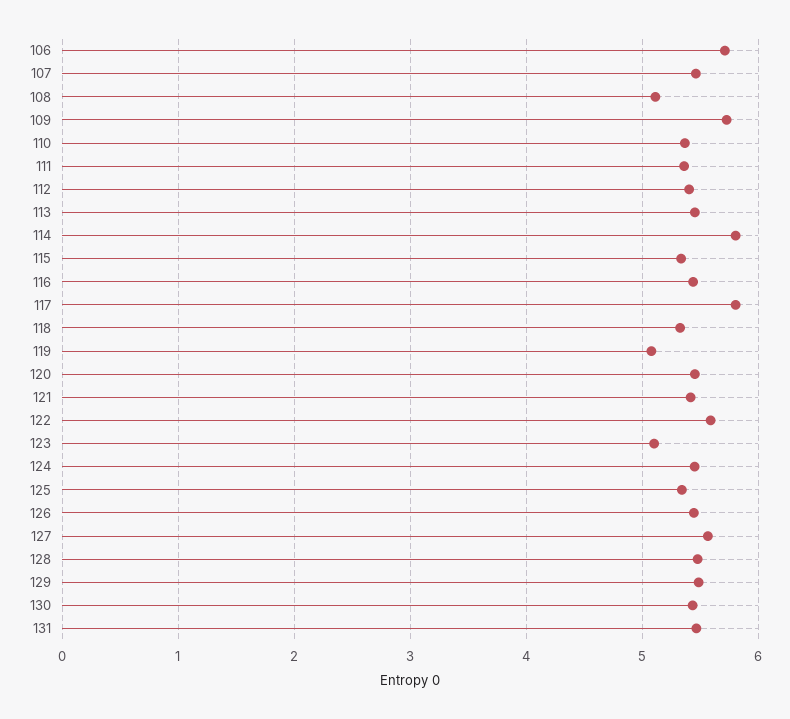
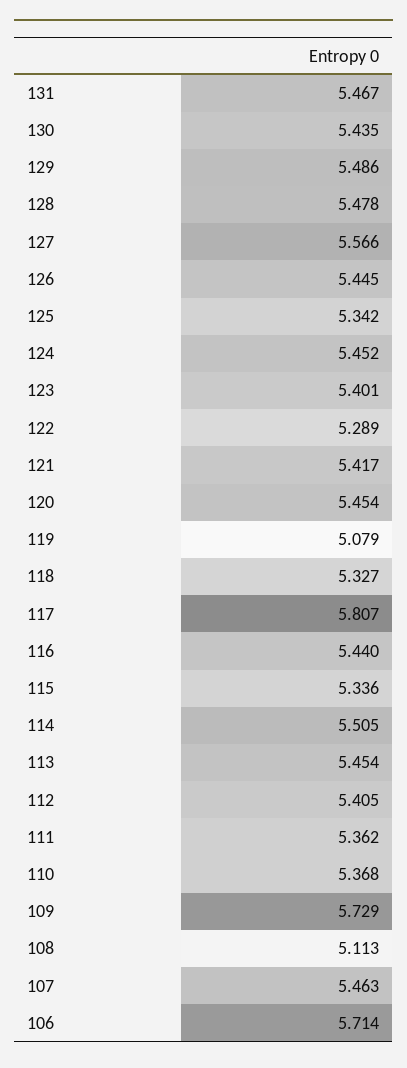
114: 5.8 -> 5.505
122: 5.6 -> 5.289
123: 5.1 -> 5.401

